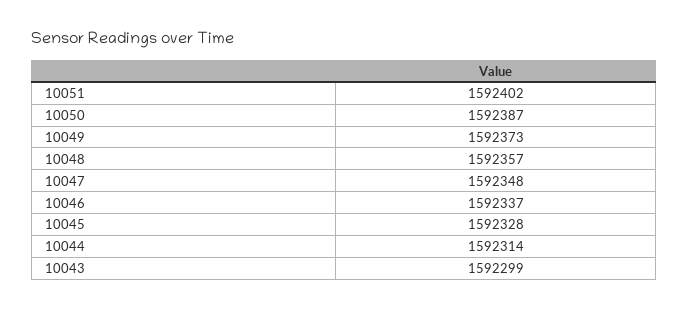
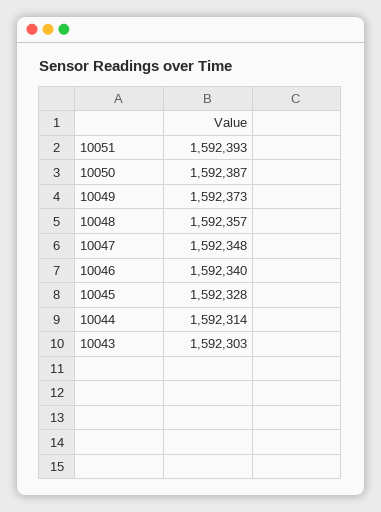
10051: 1592402 -> 1592393
10046: 1592337 -> 1592340
10043: 1592299 -> 1592303

